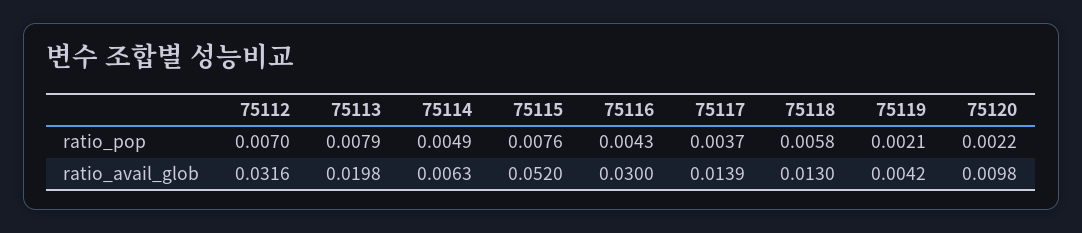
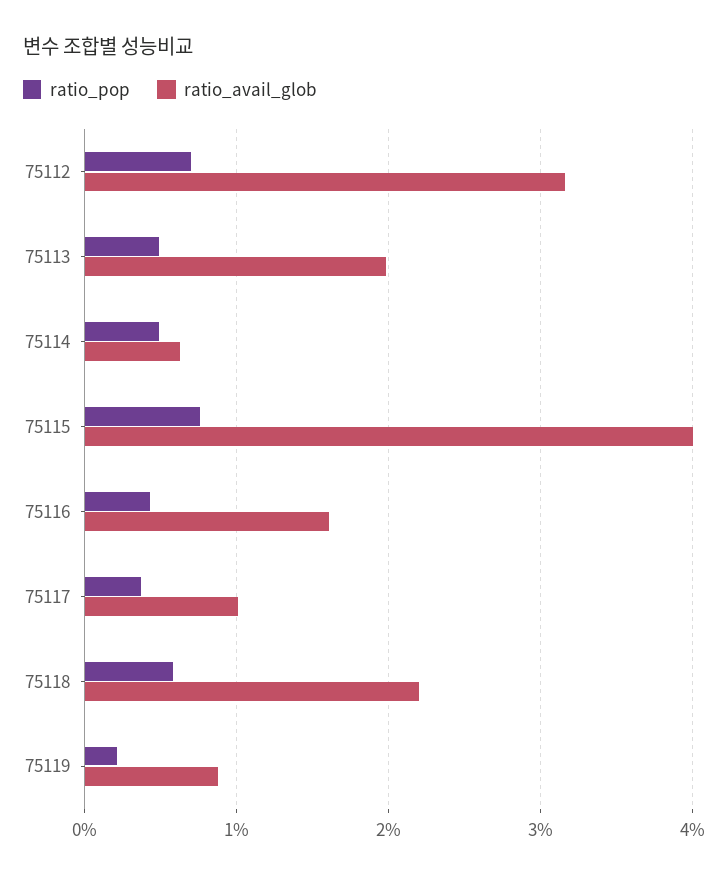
ratio_pop, 75113: 0.0079 -> 0.005
ratio_pop, 75120: 0.0022 -> none
ratio_avail_glob, 75115: 0.052 -> 0.04
ratio_avail_glob, 75116: 0.03 -> 0.016
ratio_avail_glob, 75117: 0.0139 -> 0.01
ratio_avail_glob, 75118: 0.013 -> 0.022
ratio_avail_glob, 75119: 0.0042 -> 0.009
ratio_avail_glob, 75120: 0.0098 -> none

